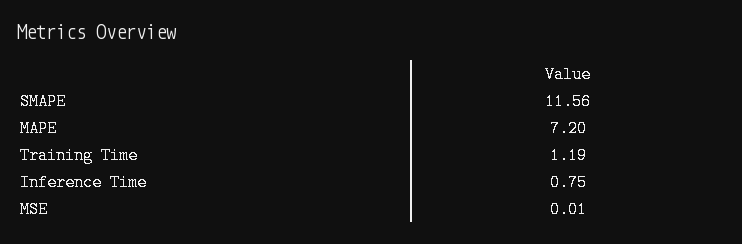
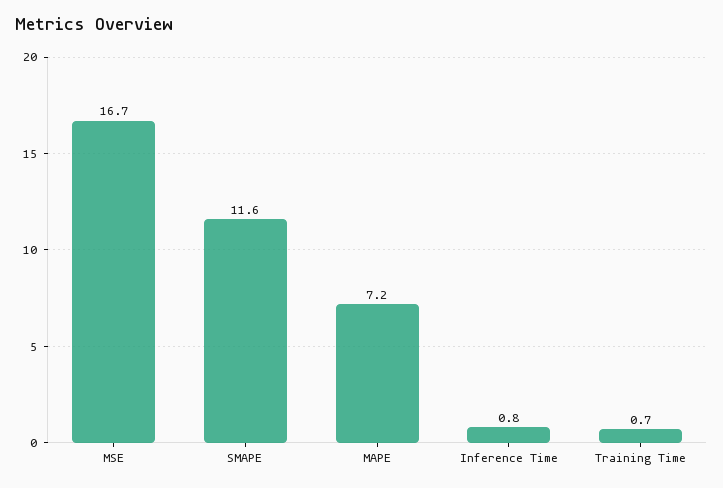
Training Time: 1.19 -> 0.7
MSE: 0.01 -> 16.7

